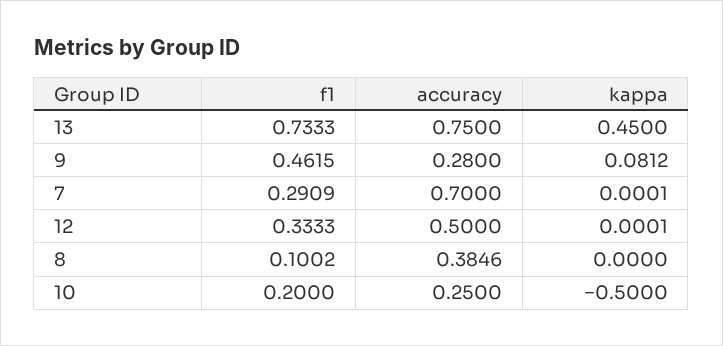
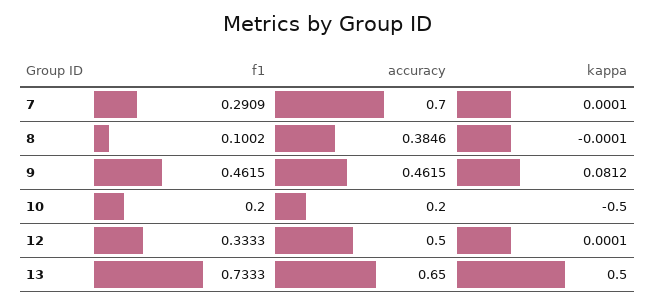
accuracy, 13: 0.75 -> 0.65
kappa, 13: 0.45 -> 0.5
accuracy, 9: 0.28 -> 0.4615
kappa, 8: 0 -> -0.0001
accuracy, 10: 0.25 -> 0.2

